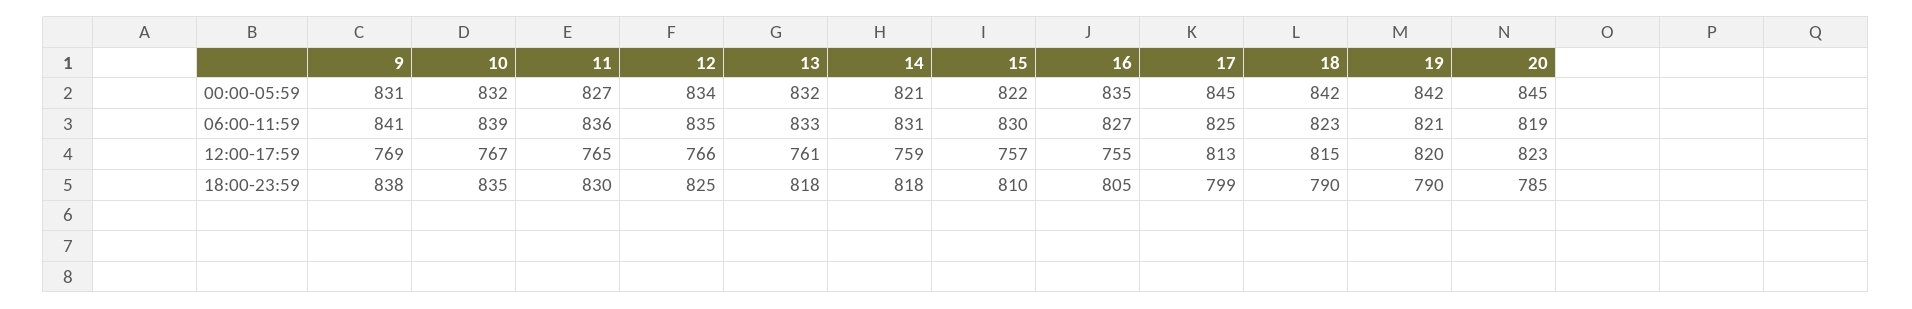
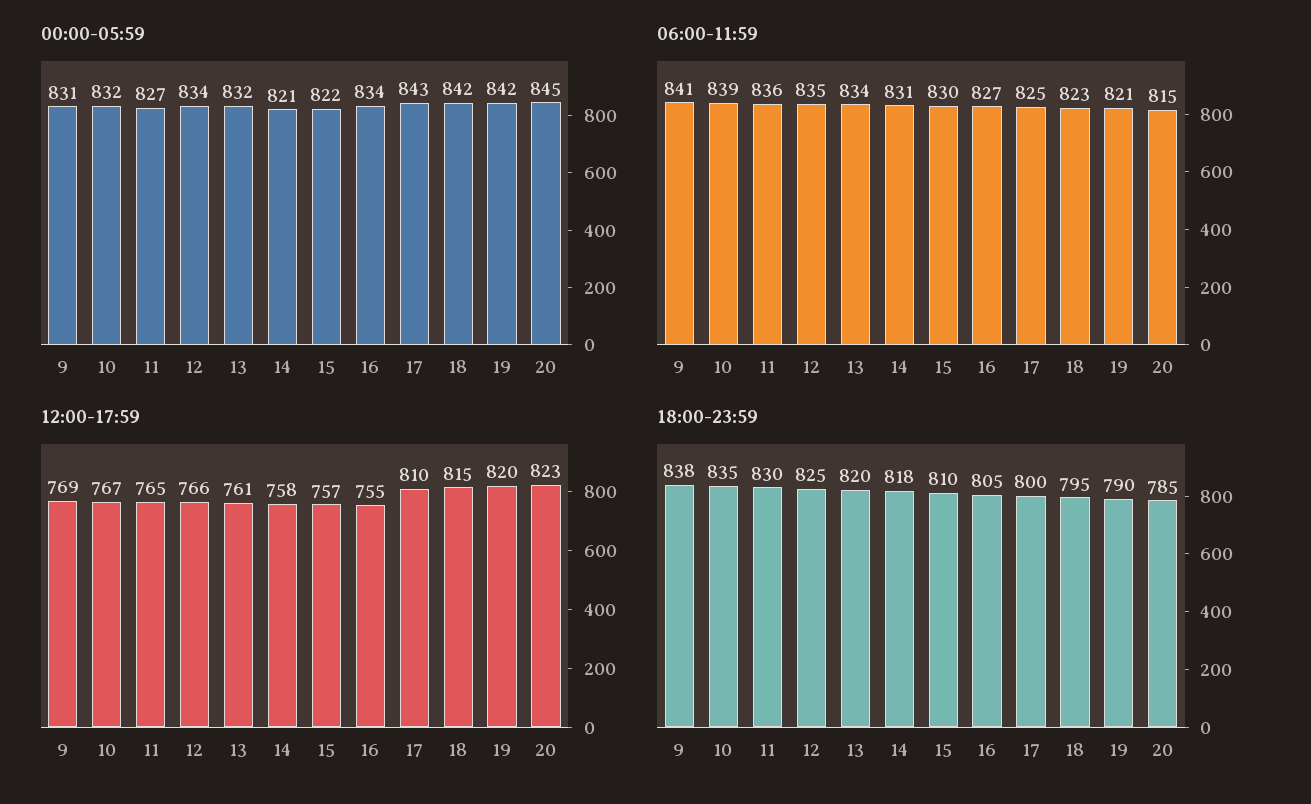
00:00-05:59, 16: 835 -> 834
00:00-05:59, 17: 845 -> 843
06:00-11:59, 13: 833 -> 834
06:00-11:59, 20: 819 -> 815
12:00-17:59, 14: 759 -> 758
12:00-17:59, 17: 813 -> 810
18:00-23:59, 13: 818 -> 820
18:00-23:59, 17: 799 -> 800
18:00-23:59, 18: 790 -> 795

